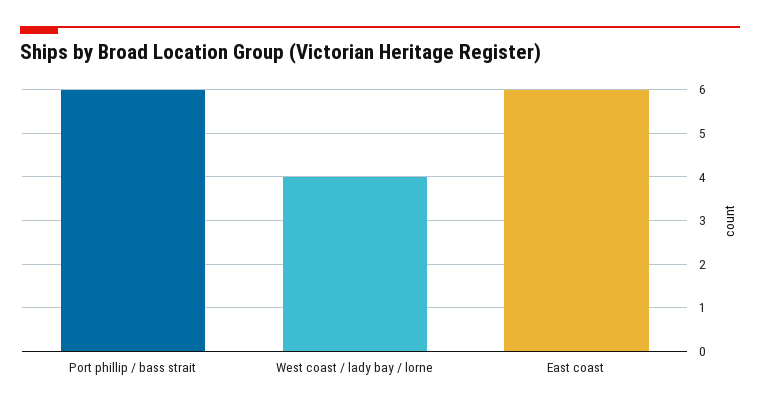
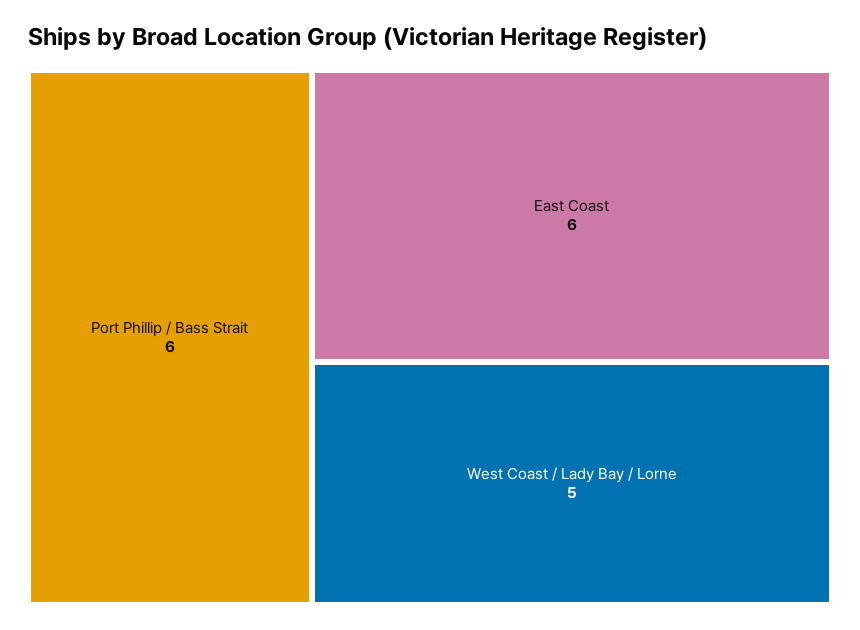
West coast / lady bay / lorne: 4 -> 5

